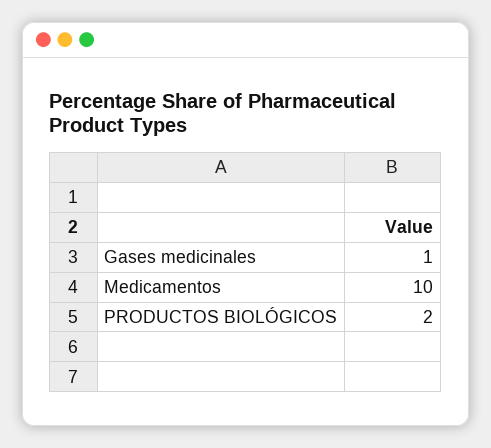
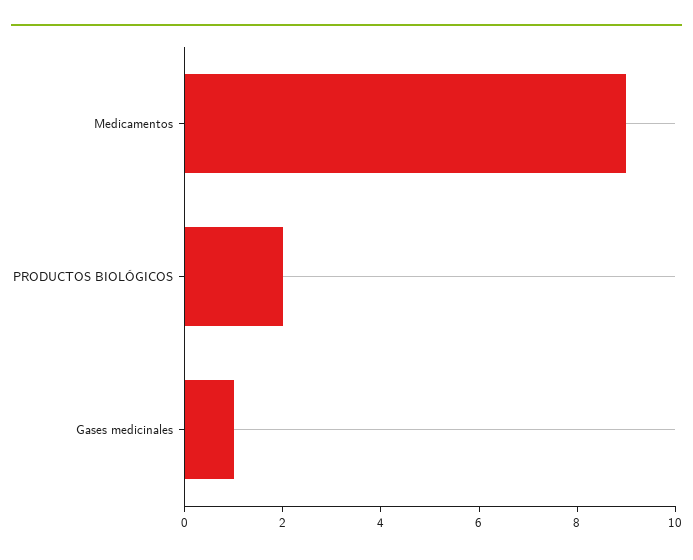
Medicamentos: 10 -> 9

